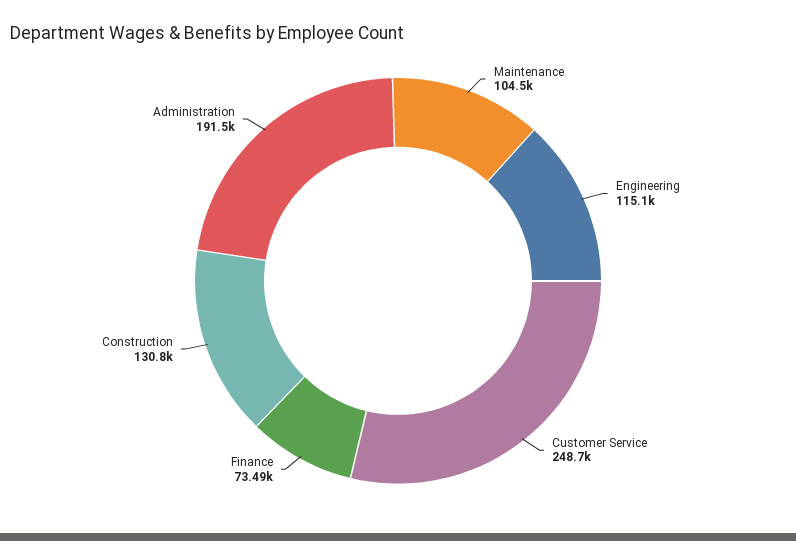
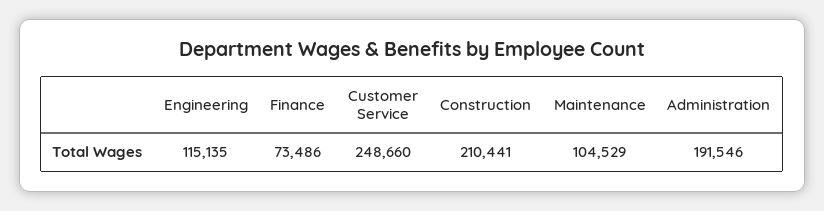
Construction: 130800 -> 210441

